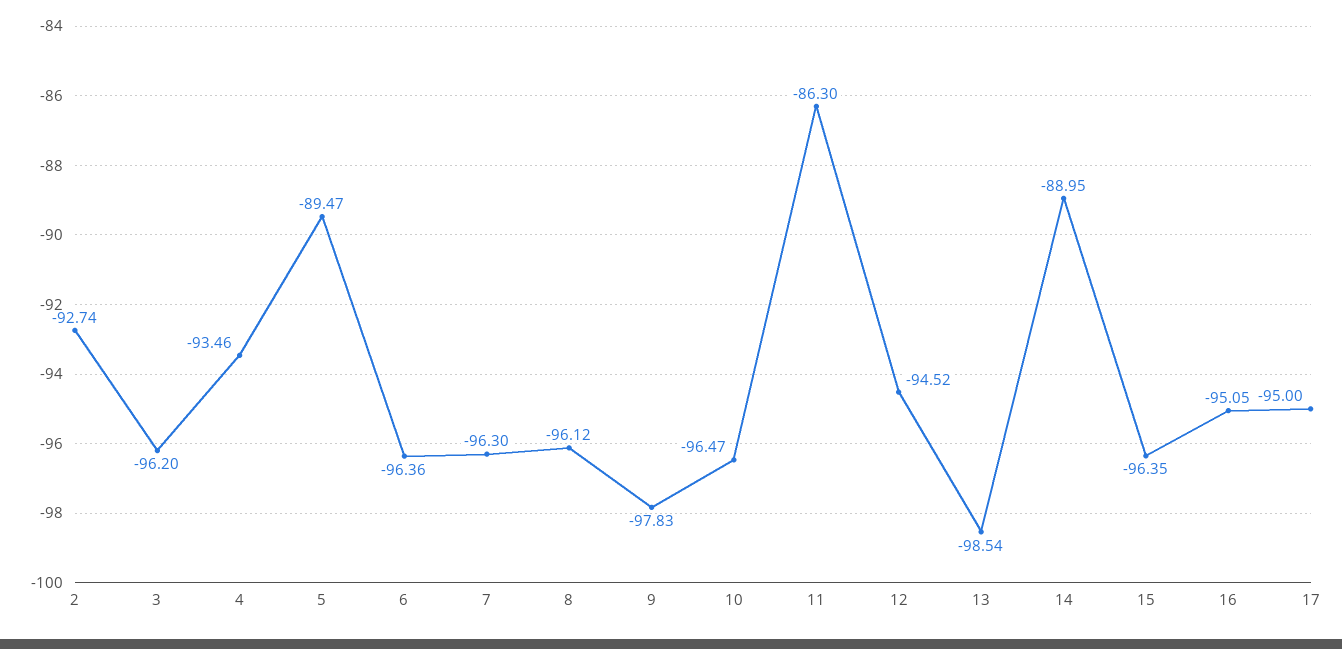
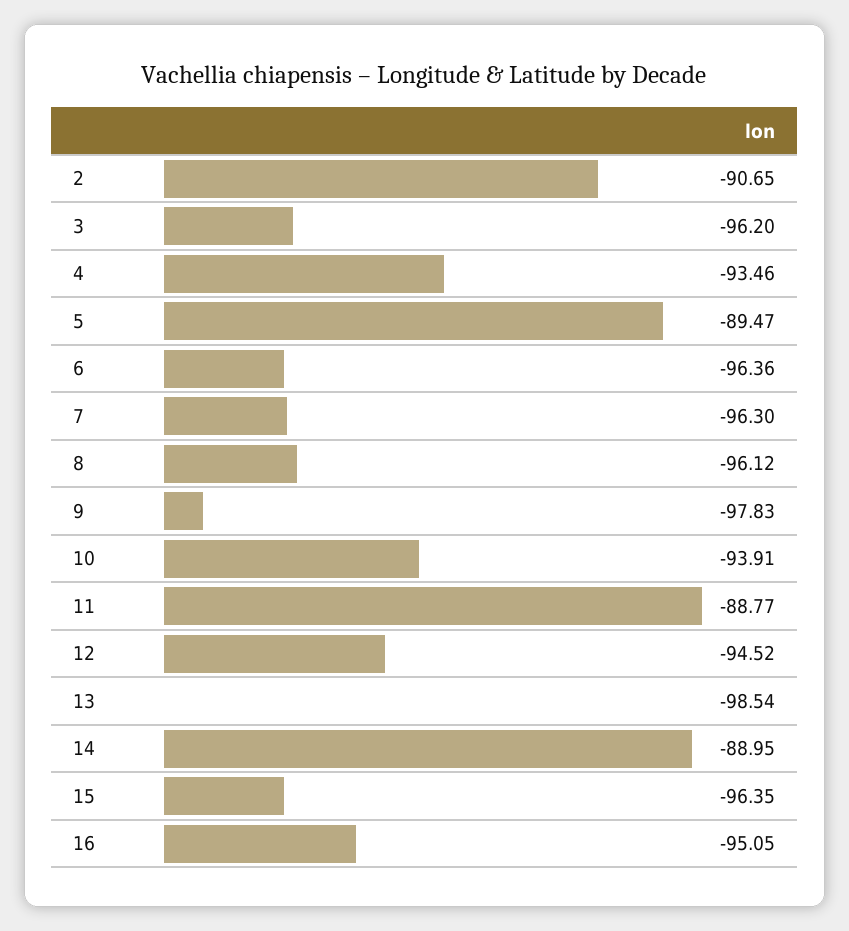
2: -92.74 -> -90.65
10: -96.47 -> -93.91
11: -86.3 -> -88.77
17: -95 -> none

